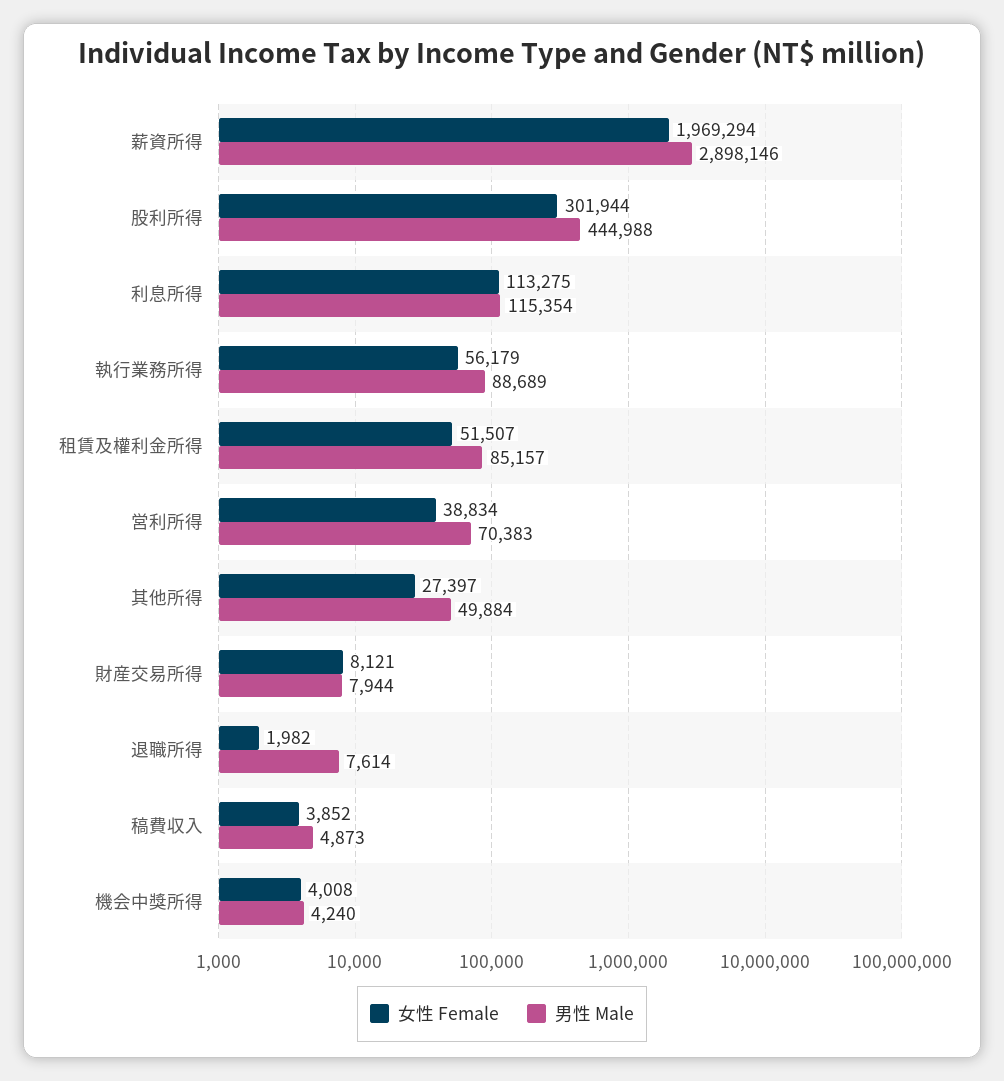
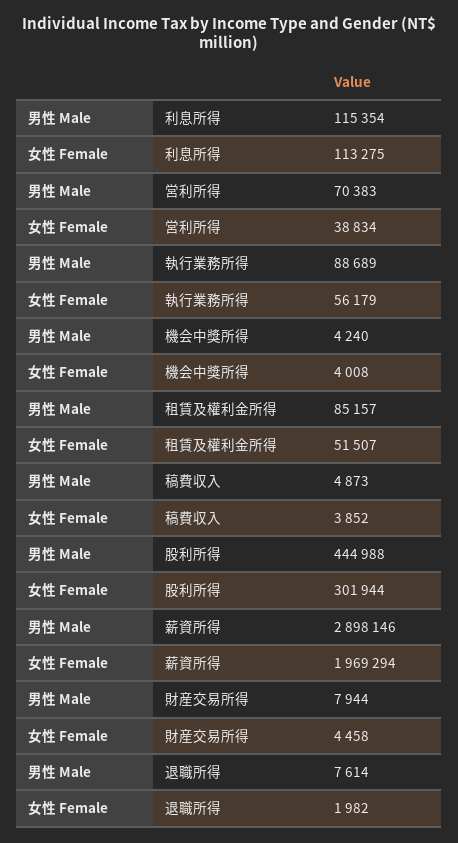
女性 Female, 其他所得: 27397 -> none
男性 Male, 其他所得: 49884 -> none
女性 Female, 財産交易所得: 8121 -> 4458

